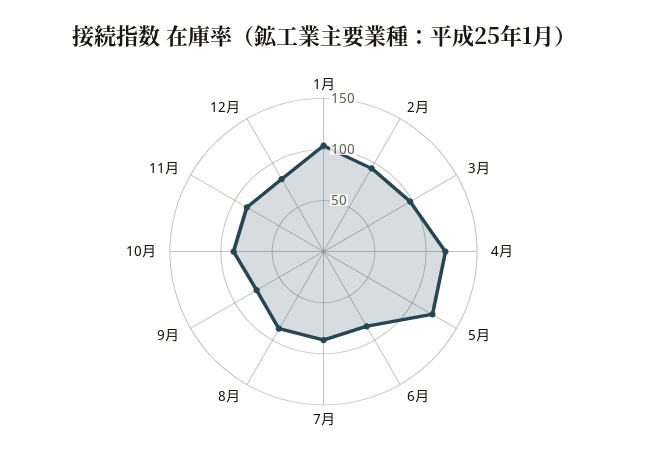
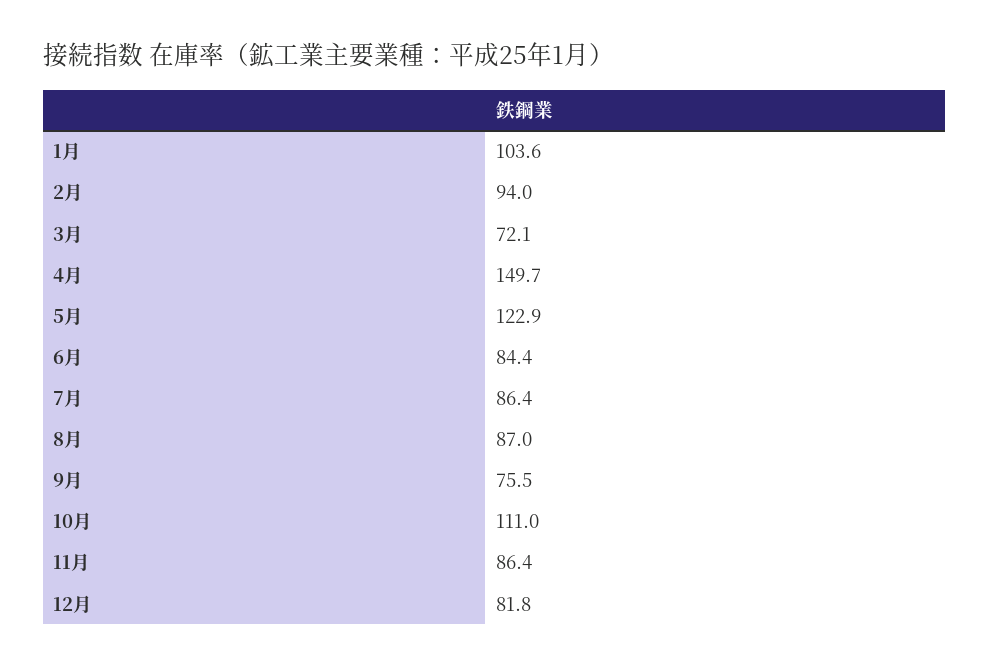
3月: 100 -> 72.1
4月: 120 -> 149.7
10月: 90 -> 111

